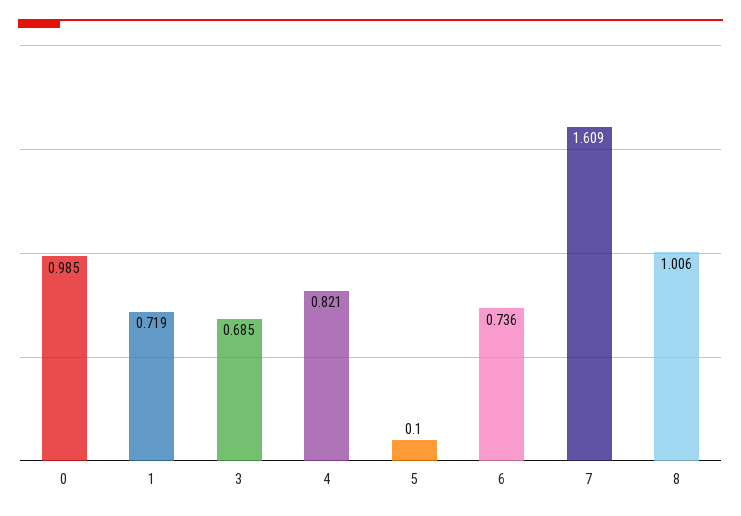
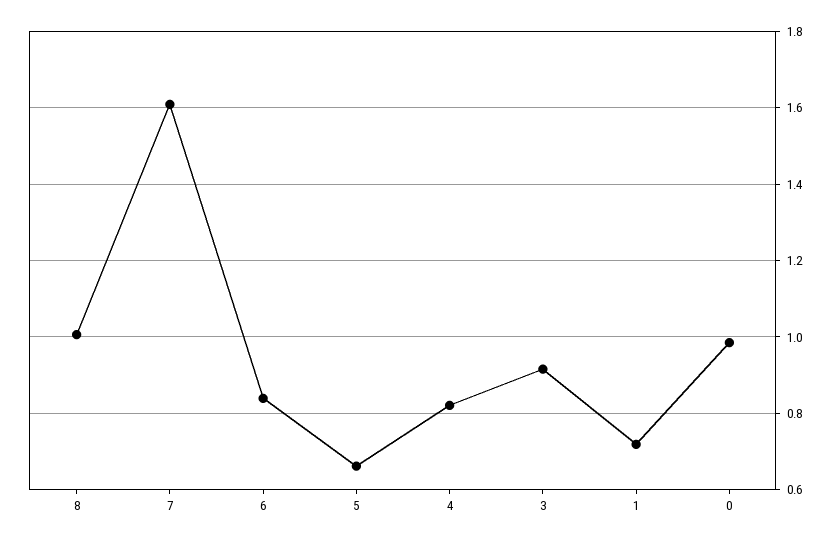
3: 0.685 -> 0.92
5: 0.1 -> 0.66
6: 0.736 -> 0.84

